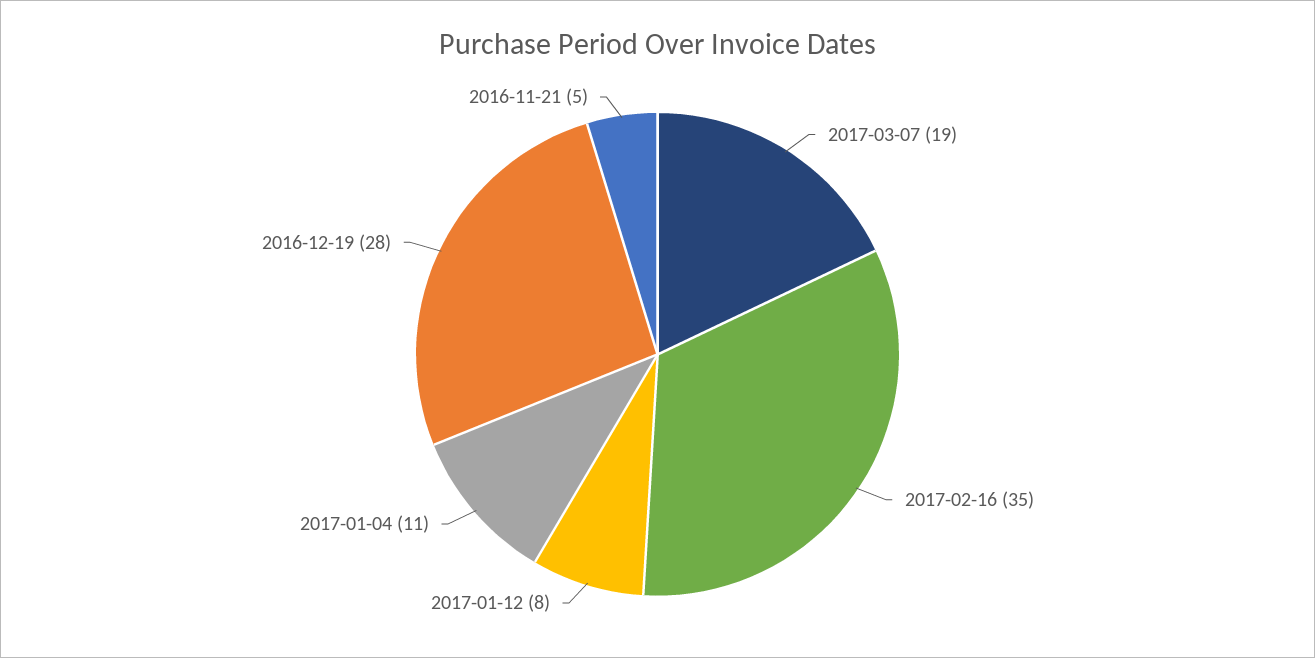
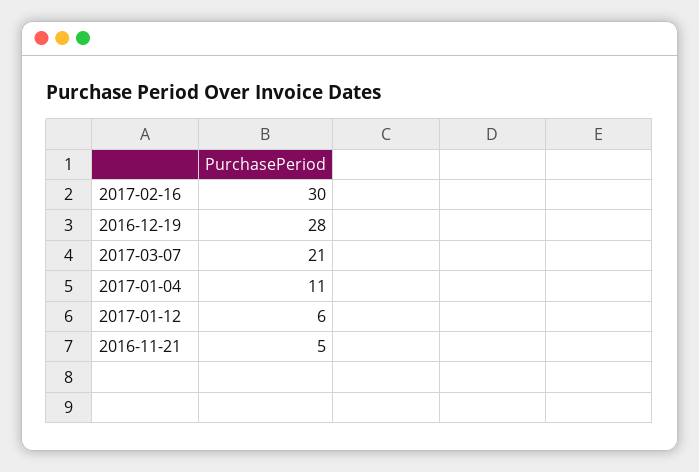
2017-03-07: 19 -> 21
2017-02-16: 35 -> 30
2017-01-12: 8 -> 6

